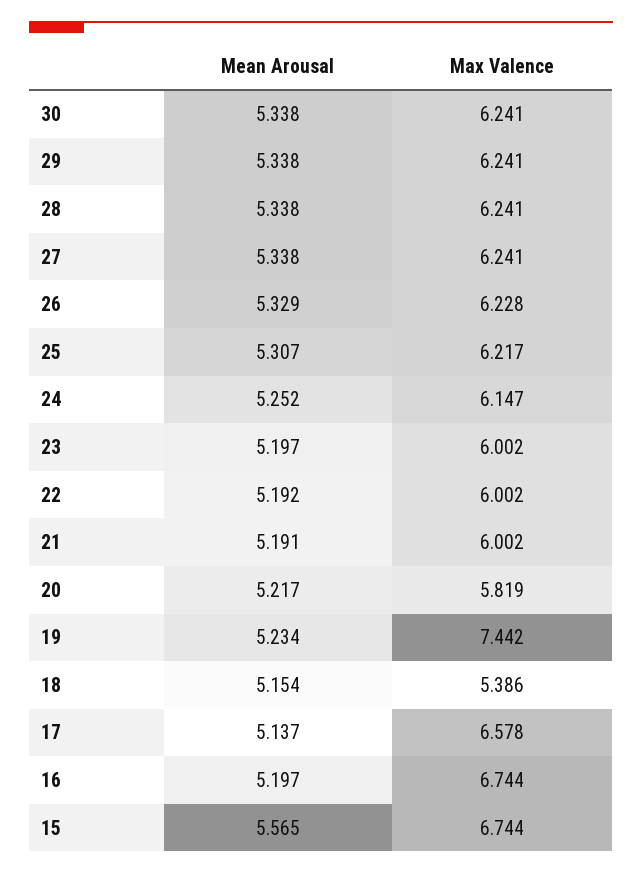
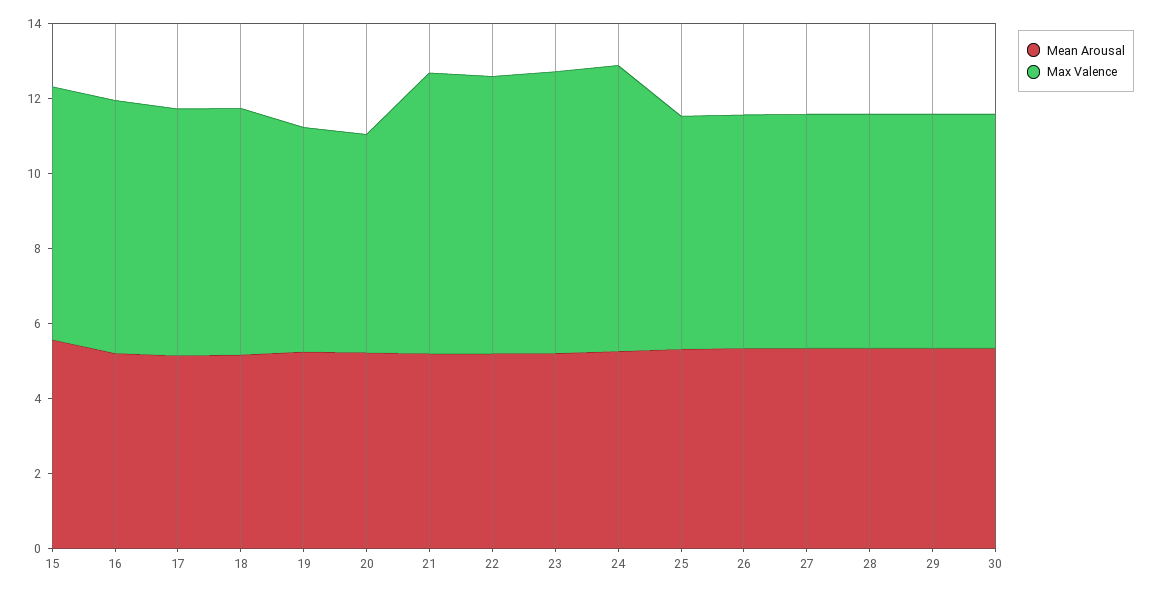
Max Valence, 24: 6.147 -> 7.5
Max Valence, 23: 6.002 -> 7.5
Max Valence, 22: 6.002 -> 7.5
Max Valence, 21: 6.002 -> 7.5
Max Valence, 19: 7.442 -> 6
Max Valence, 18: 5.386 -> 6.5

